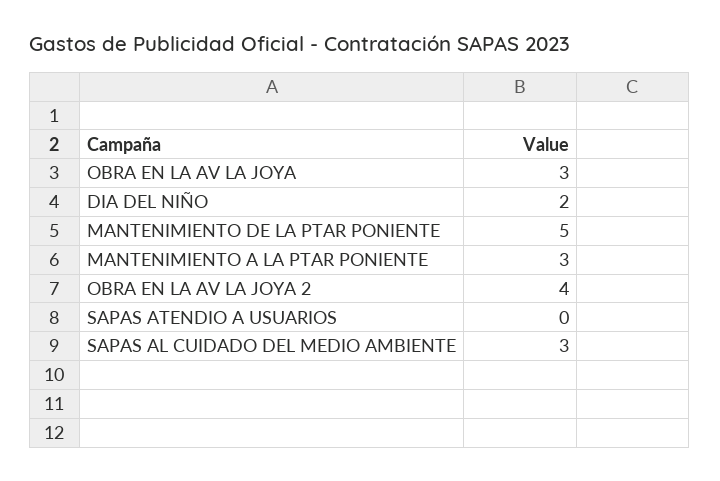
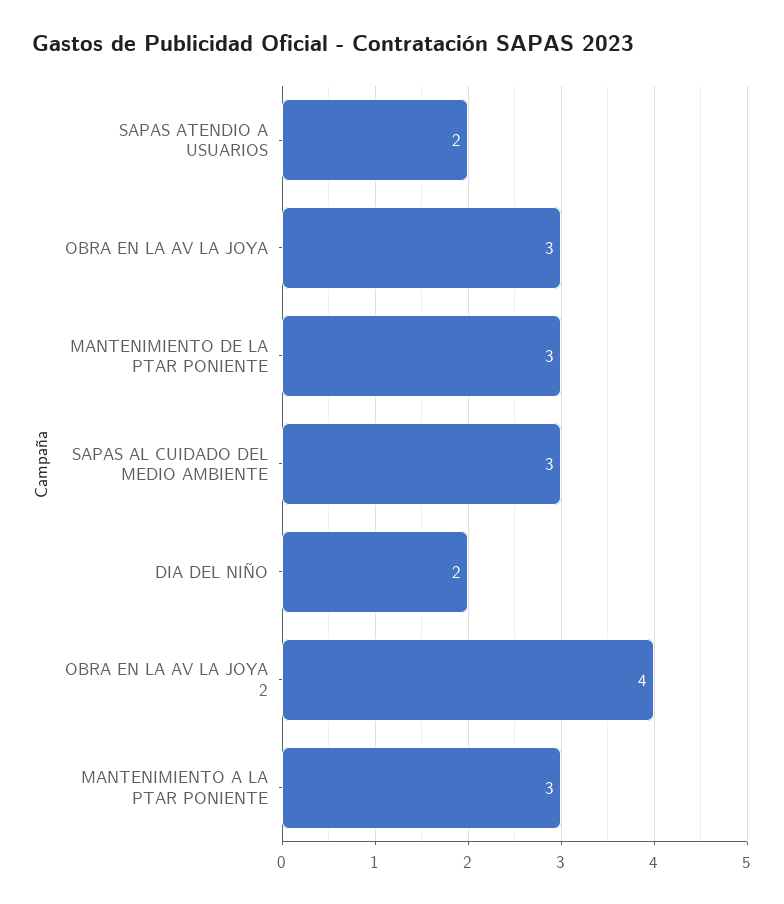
MANTENIMIENTO DE LA PTAR PONIENTE: 5 -> 3
SAPAS ATENDIO A USUARIOS: 0 -> 2

